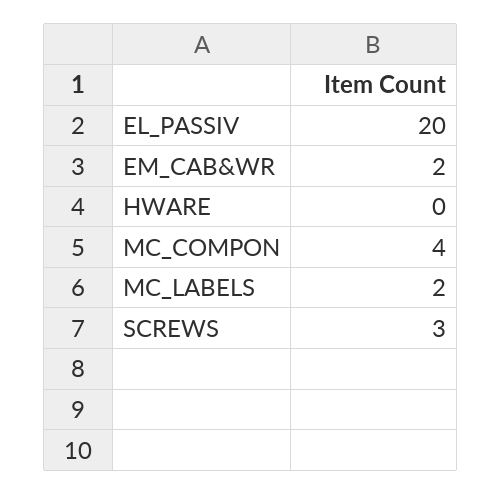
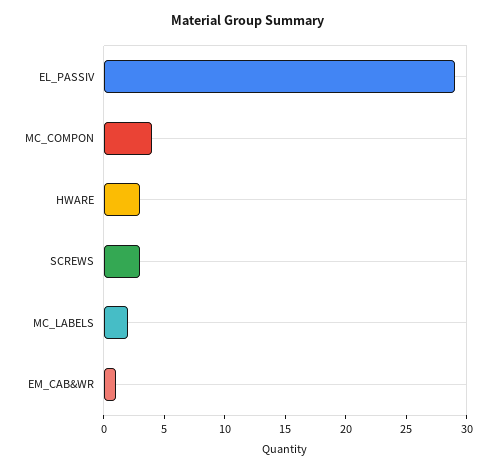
EL_PASSIV: 20 -> 29
EM_CAB&WR: 2 -> 1
HWARE: 0 -> 3

